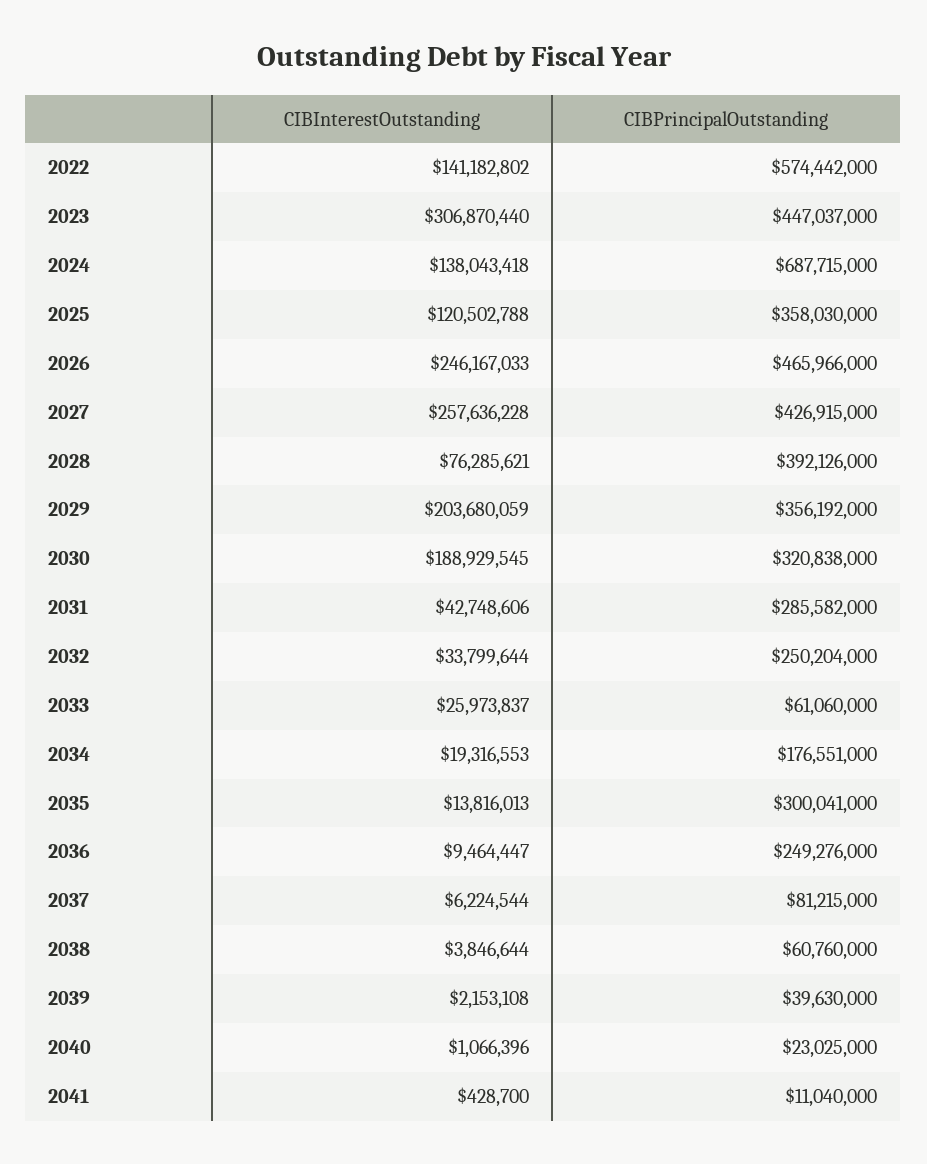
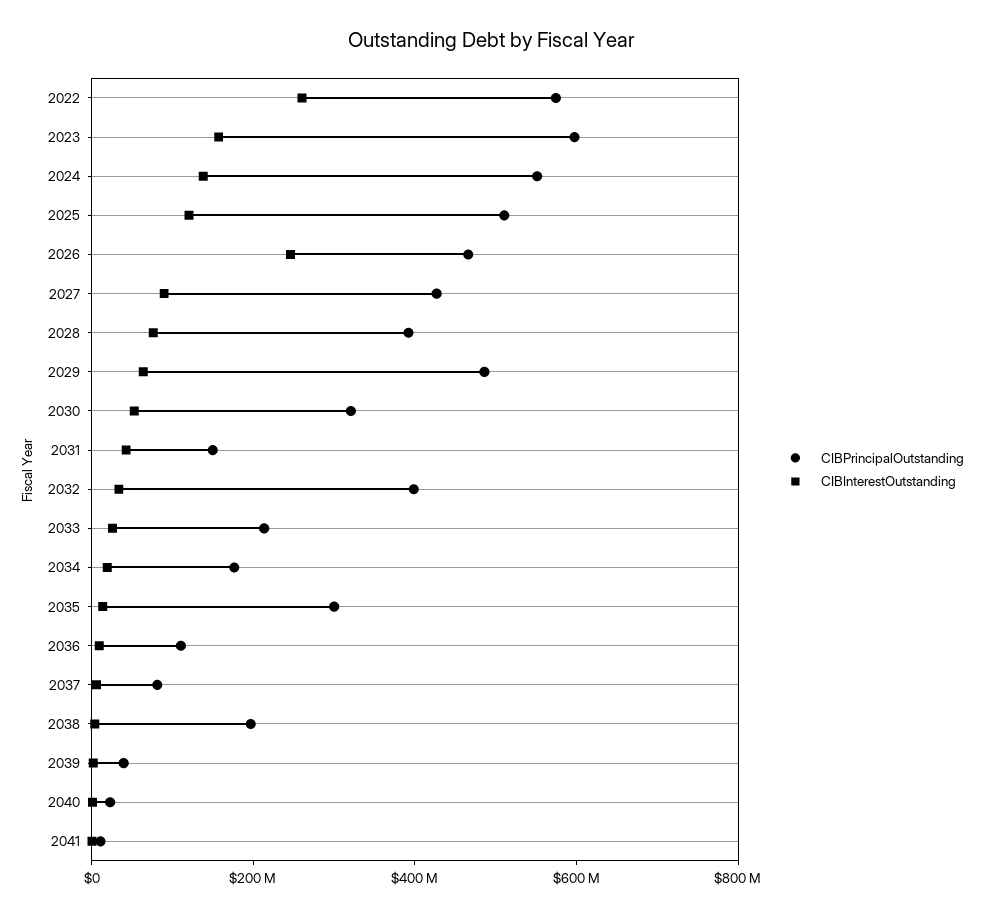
CIBInterestOutstanding, 2022: 141182802 -> 250000000
CIBInterestOutstanding, 2023: 306870440 -> 150000000
CIBPrincipalOutstanding, 2023: 447037000 -> 600000000
CIBPrincipalOutstanding, 2024: 687715000 -> 550000000
CIBPrincipalOutstanding, 2025: 358030000 -> 500000000
CIBInterestOutstanding, 2027: 257636228 -> 100000000
CIBInterestOutstanding, 2029: 203680059 -> 50000000
CIBPrincipalOutstanding, 2029: 356192000 -> 500000000
CIBInterestOutstanding, 2030: 188929545 -> 50000000
CIBPrincipalOutstanding, 2031: 285582000 -> 150000000
CIBPrincipalOutstanding, 2032: 250204000 -> 400000000
CIBPrincipalOutstanding, 2033: 61060000 -> 200000000
CIBPrincipalOutstanding, 2036: 249276000 -> 100000000
CIBPrincipalOutstanding, 2038: 60760000 -> 200000000

